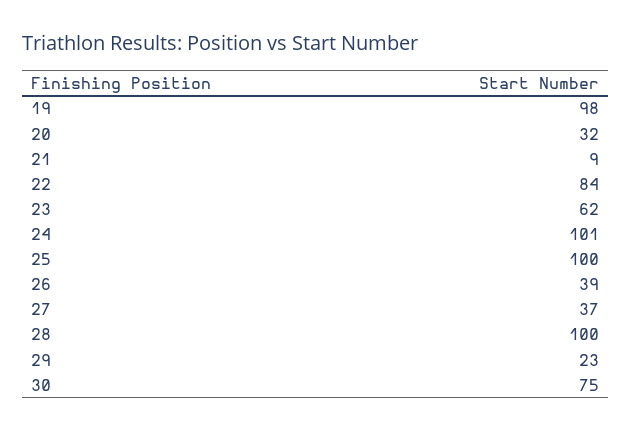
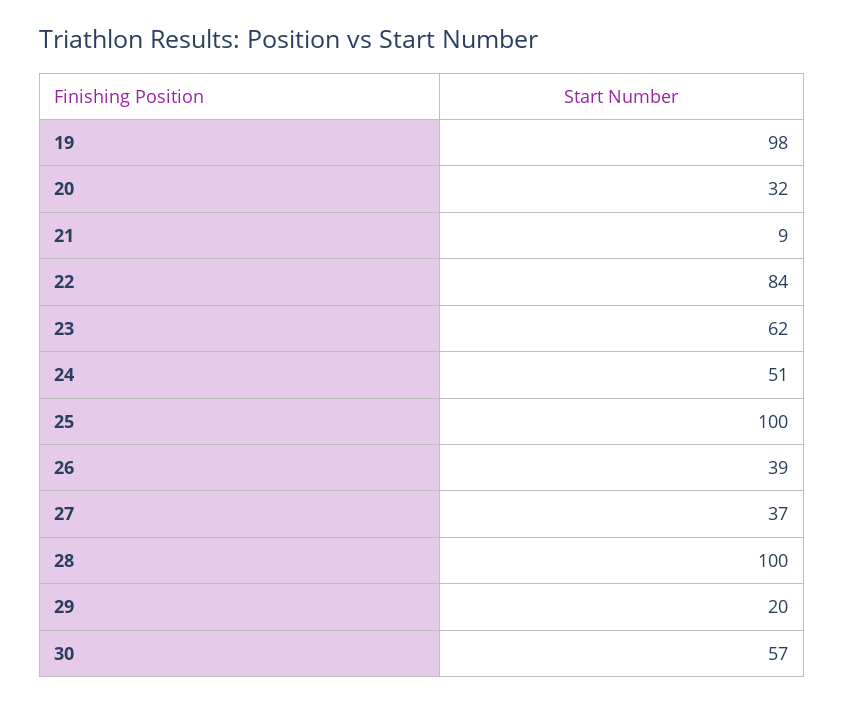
24: 101 -> 51
29: 23 -> 20
30: 75 -> 57

